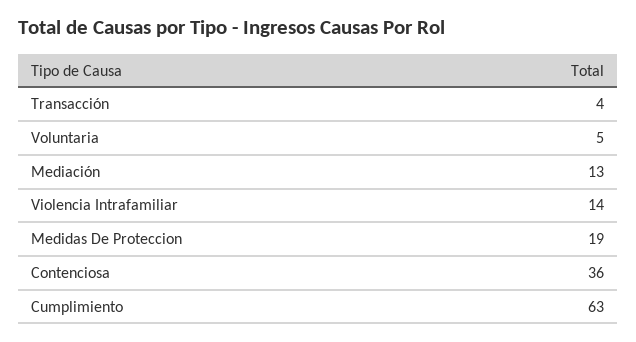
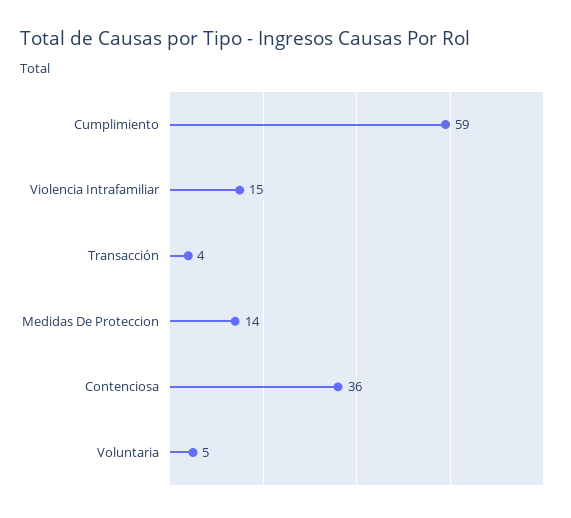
Mediación: 13 -> none
Violencia Intrafamiliar: 14 -> 15
Medidas De Proteccion: 19 -> 14
Cumplimiento: 63 -> 59

